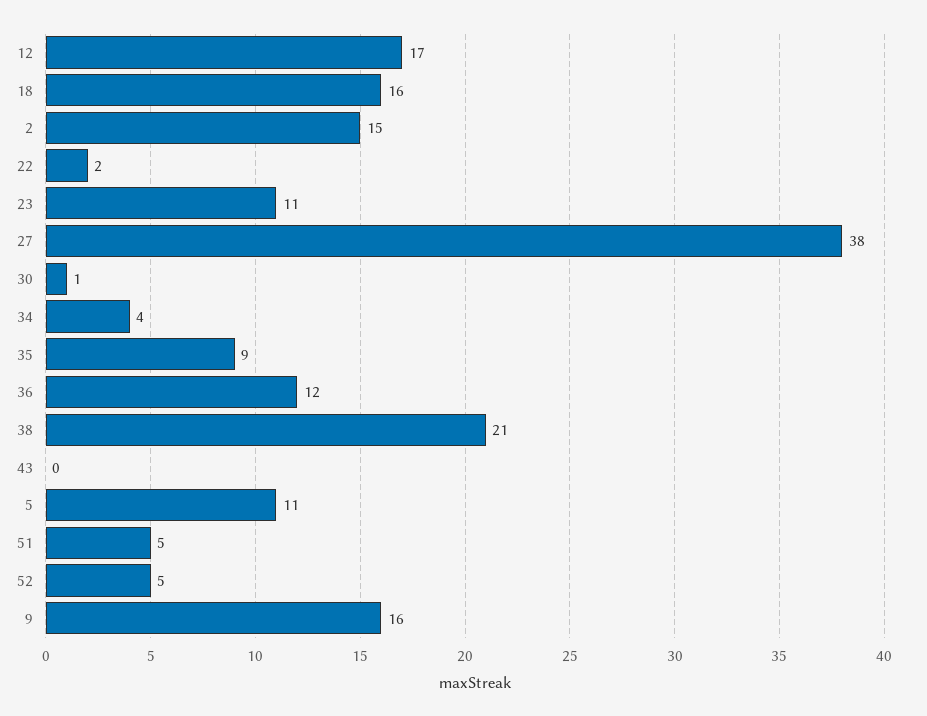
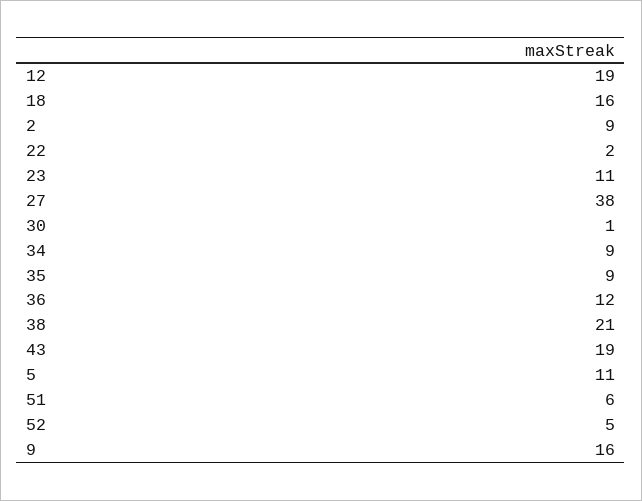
12: 17 -> 19
2: 15 -> 9
34: 4 -> 9
43: 0 -> 19
51: 5 -> 6

